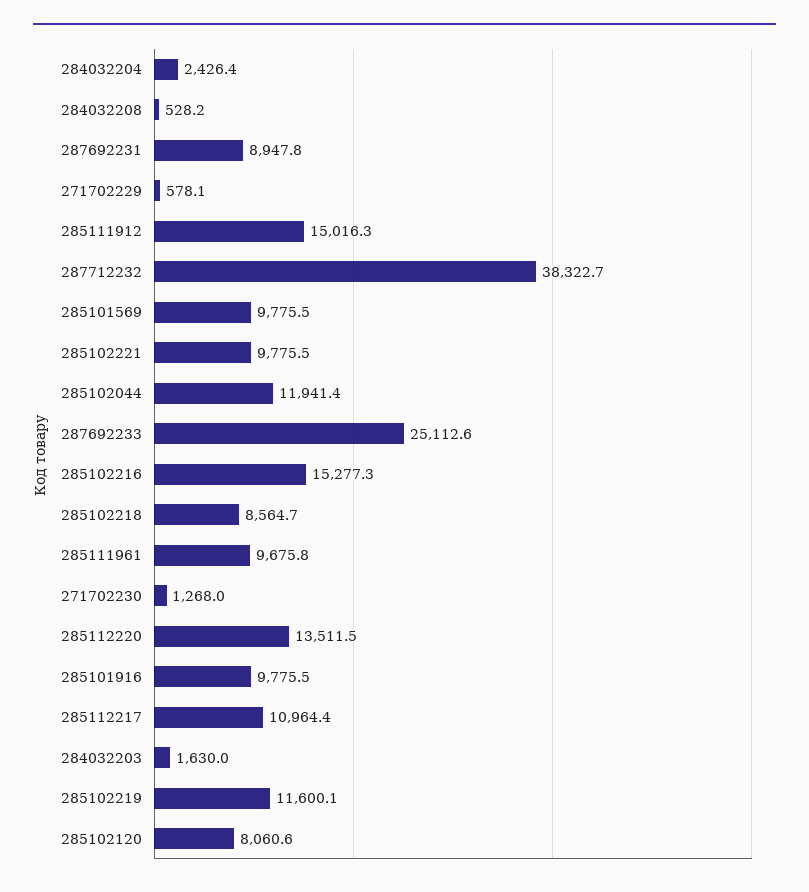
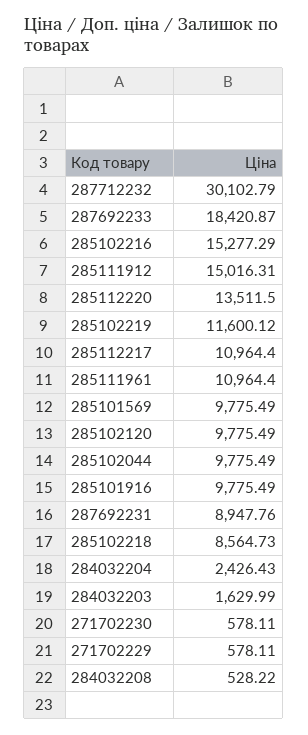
287712232: 38322.7 -> 30102.79
285102221: 9775.5 -> none
285102044: 11941.4 -> 9775.49
287692233: 25112.6 -> 18420.87
285111961: 9675.8 -> 10964.4
271702230: 1268 -> 578.11
285102120: 8060.6 -> 9775.49

